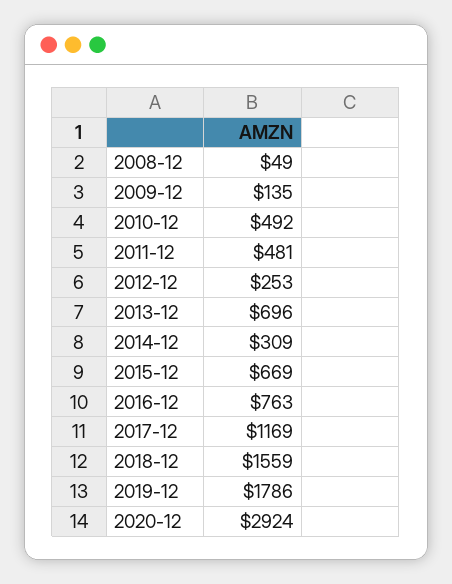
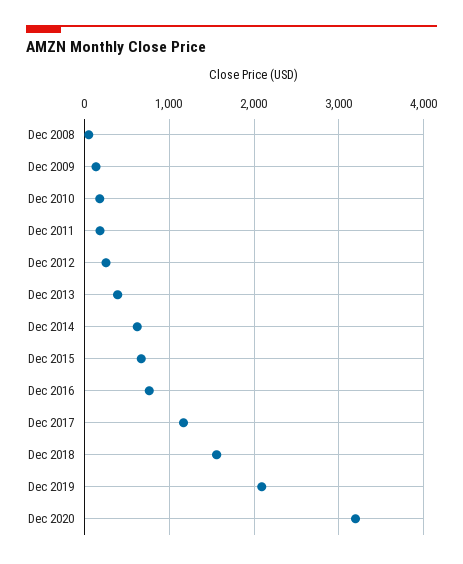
2010-12: 492 -> 200
2011-12: 481 -> 200
2013-12: 696 -> 400
2014-12: 309 -> 600
2019-12: 1786 -> 2100
2020-12: 2924 -> 3200

